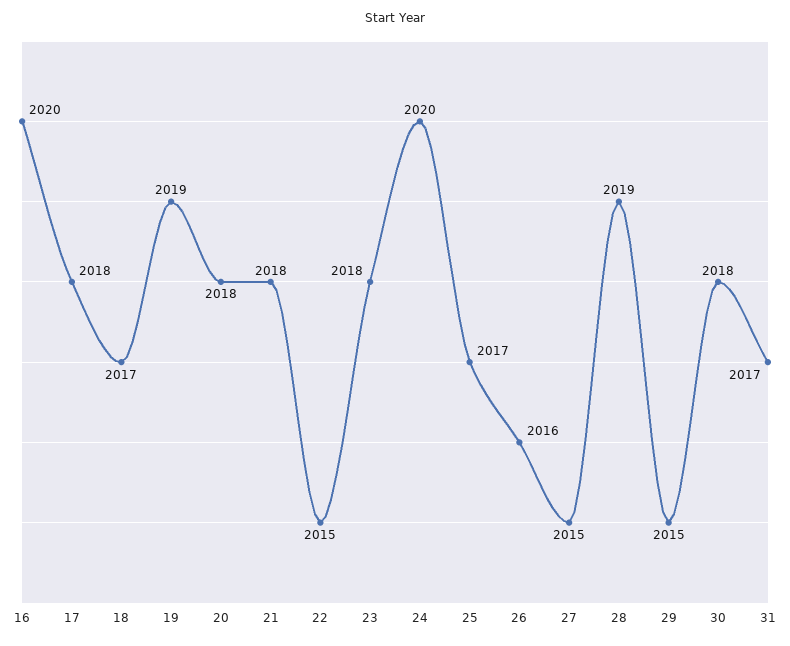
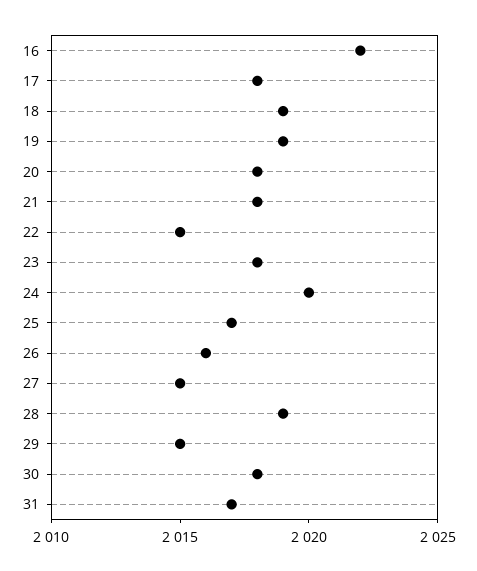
16: 2020 -> 2022
18: 2017 -> 2019

